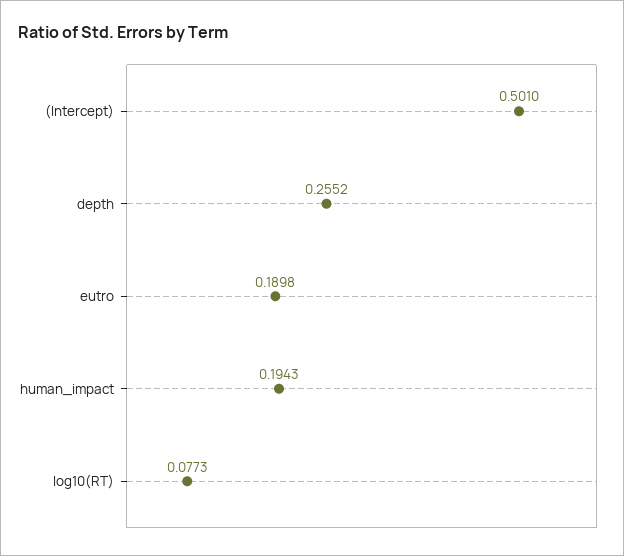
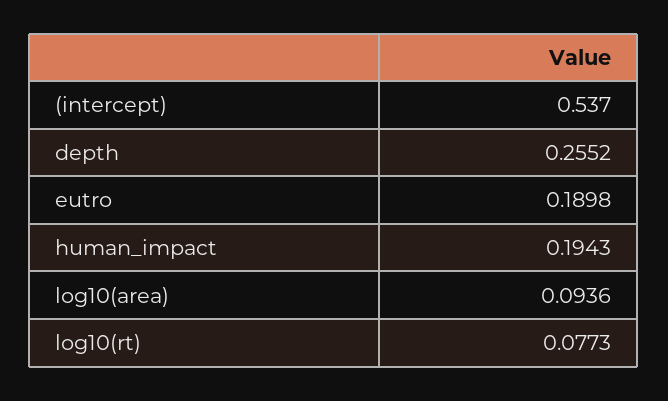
(Intercept): 0.501 -> 0.537
log10(area): none -> 0.0936

